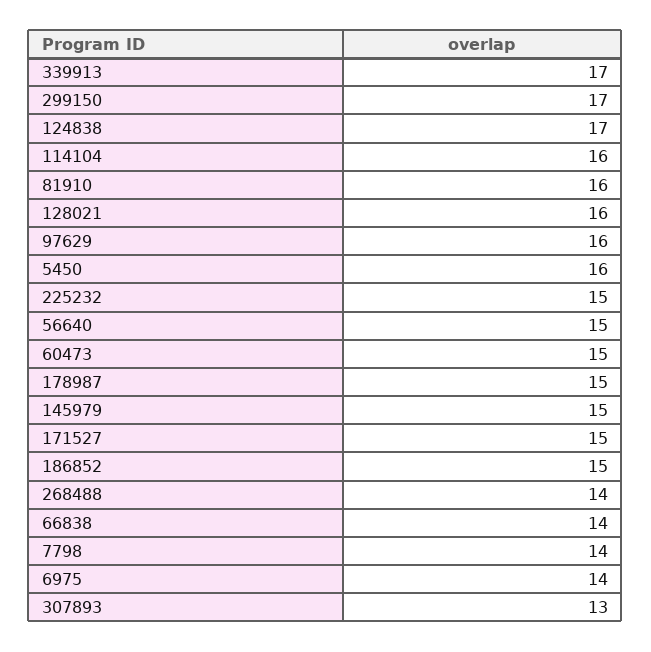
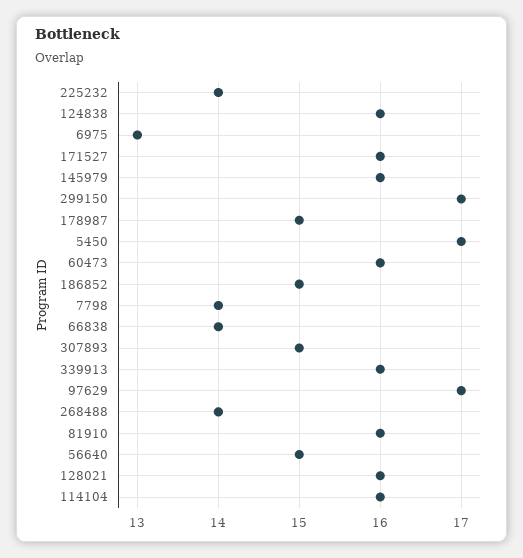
339913: 17 -> 16
124838: 17 -> 16
97629: 16 -> 17
5450: 16 -> 17
225232: 15 -> 14
60473: 15 -> 16
145979: 15 -> 16
171527: 15 -> 16
6975: 14 -> 13
307893: 13 -> 15

